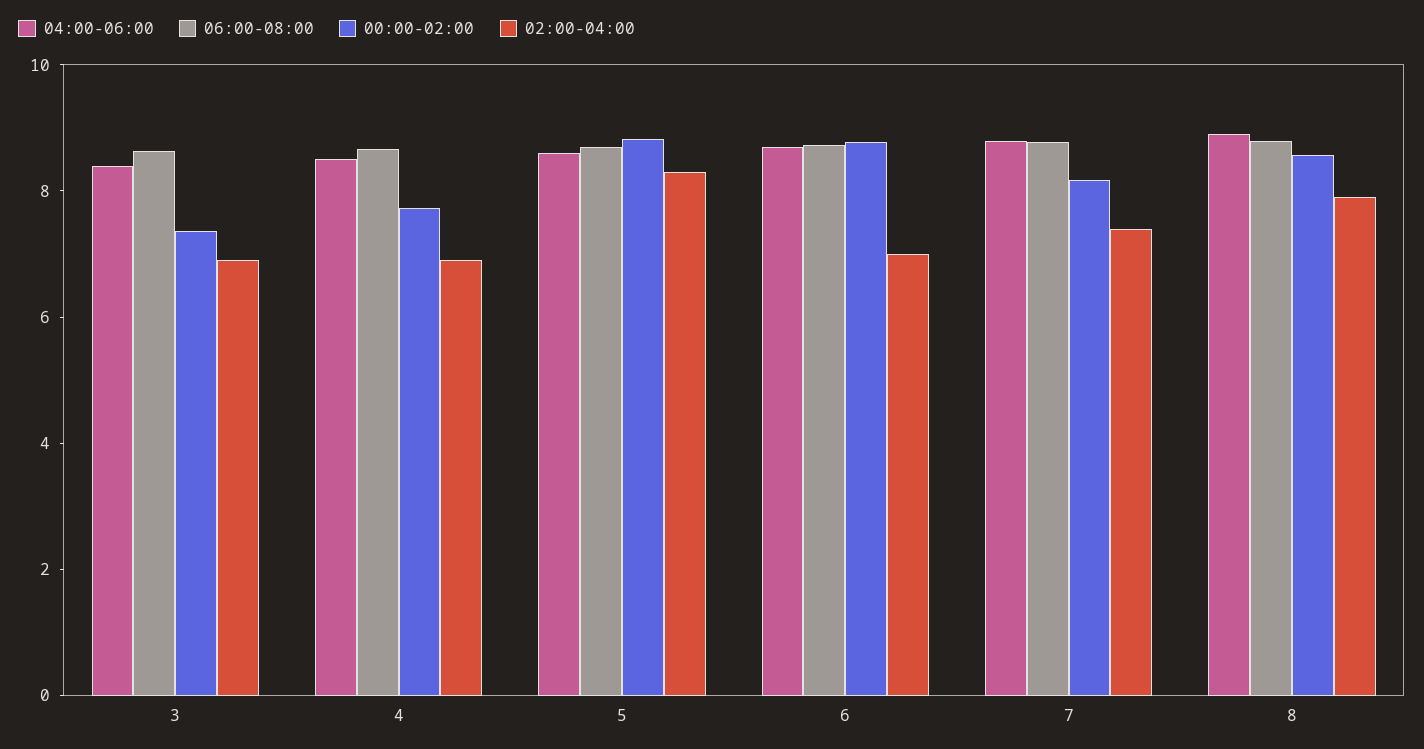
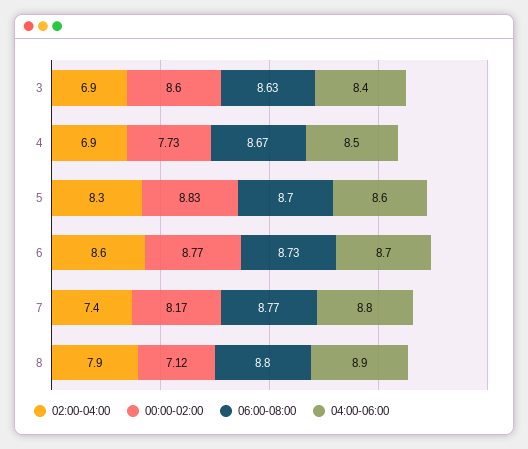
00:00-02:00, 3: 7.5 -> 8.6
02:00-04:00, 6: 7 -> 8.6
00:00-02:00, 8: 8.5 -> 7.12

